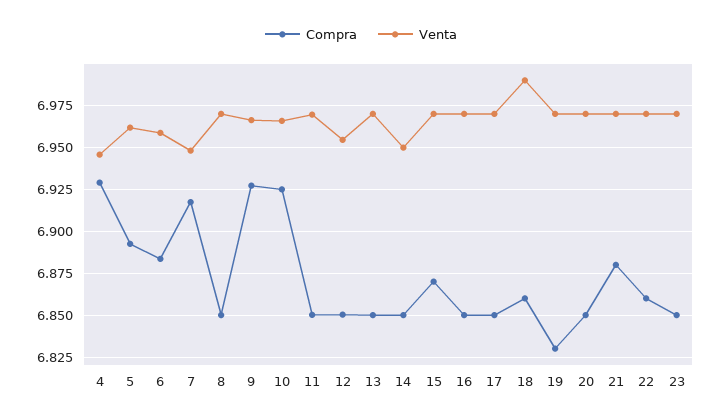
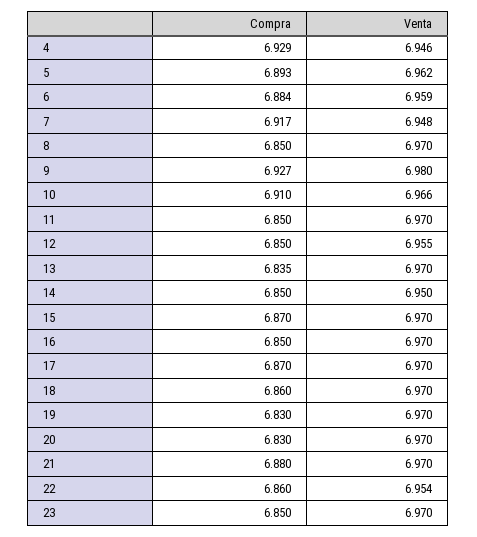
Venta, 9: 6.965 -> 6.98
Compra, 10: 6.925 -> 6.91
Compra, 13: 6.85 -> 6.835
Compra, 17: 6.85 -> 6.87
Venta, 18: 6.99 -> 6.97
Compra, 20: 6.85 -> 6.83
Venta, 22: 6.97 -> 6.954

